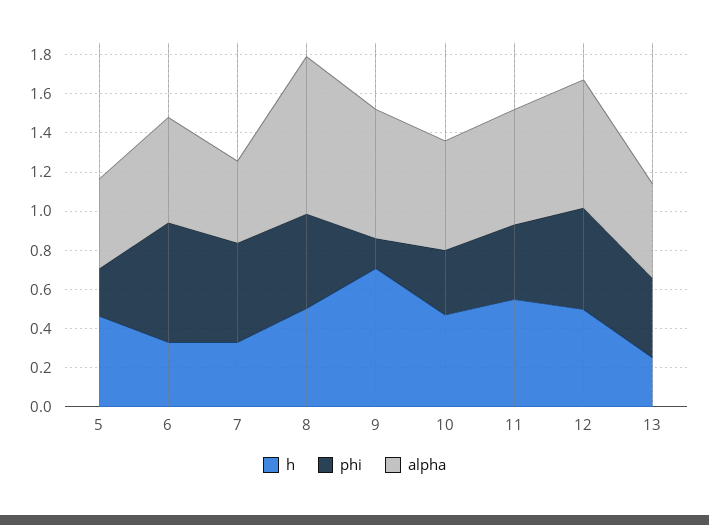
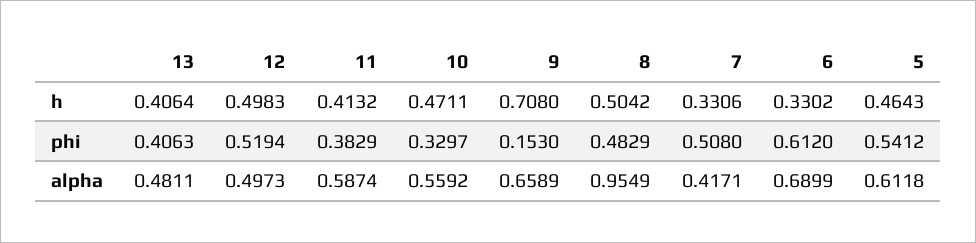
phi, 5: 0.25 -> 0.5412
alpha, 5: 0.45 -> 0.6118
alpha, 6: 0.55 -> 0.6899
alpha, 8: 0.8 -> 0.9549
h, 11: 0.55 -> 0.4132
alpha, 12: 0.65 -> 0.4973
h, 13: 0.25 -> 0.4064

